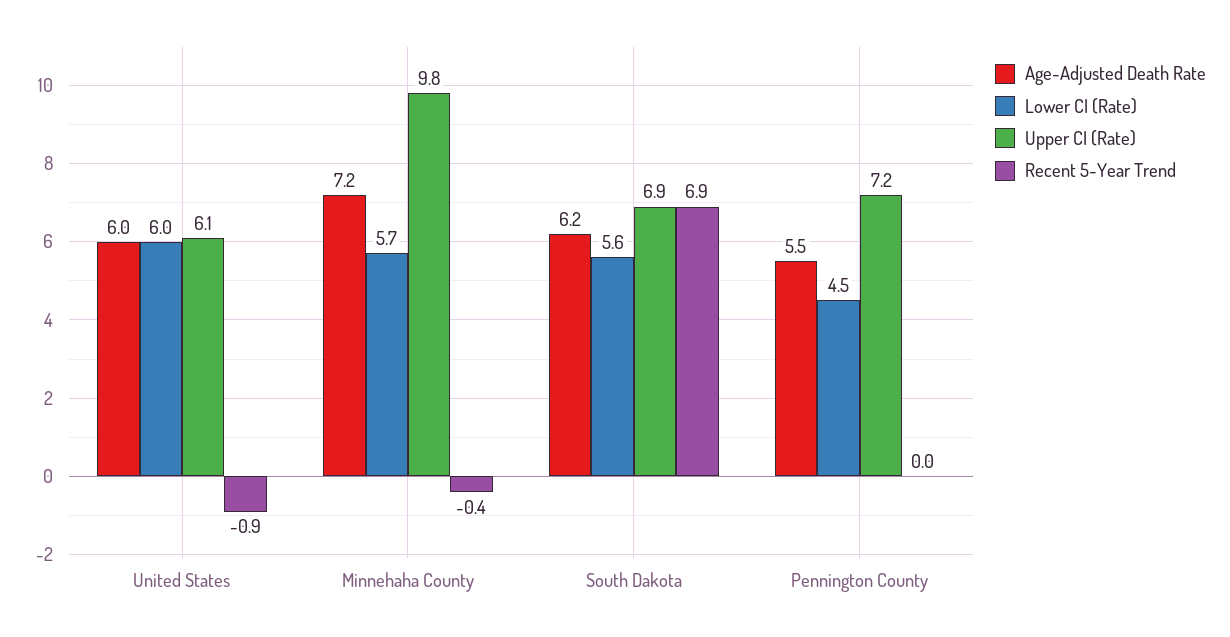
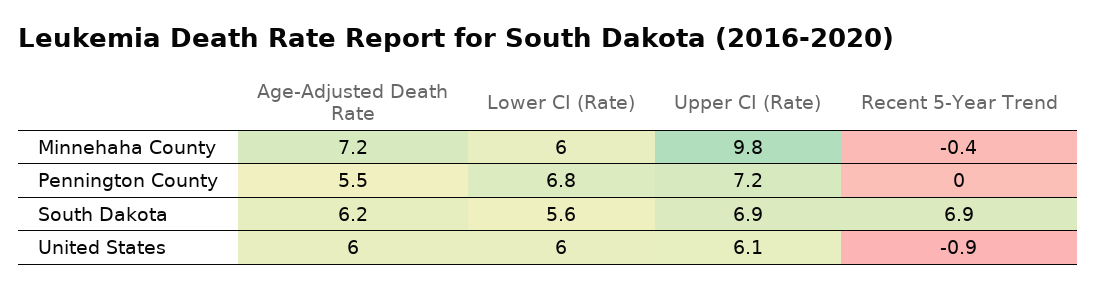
Lower CI (Rate), Minnehaha County: 5.7 -> 6
Lower CI (Rate), Pennington County: 4.5 -> 6.8

